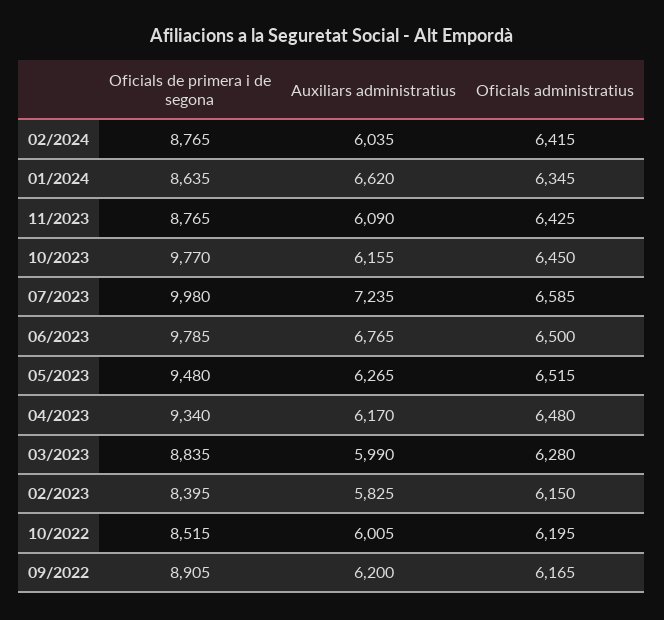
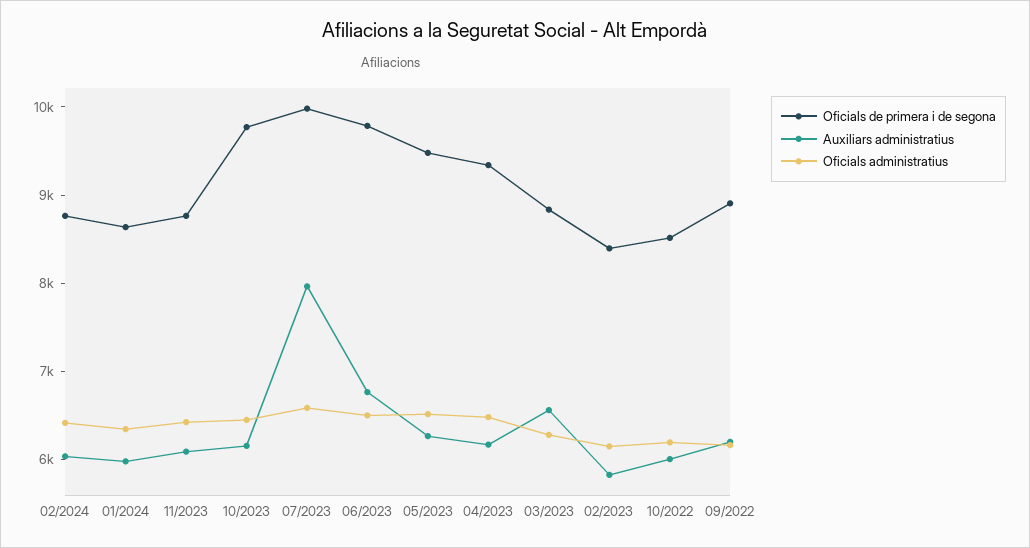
Auxiliars administratius, 01/2024: 6620 -> 6000
Auxiliars administratius, 07/2023: 7235 -> 8000
Auxiliars administratius, 03/2023: 5990 -> 6600

